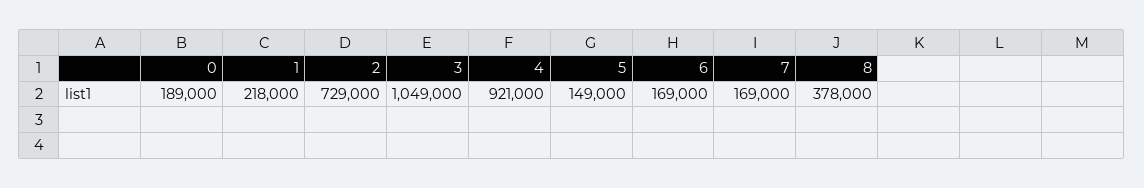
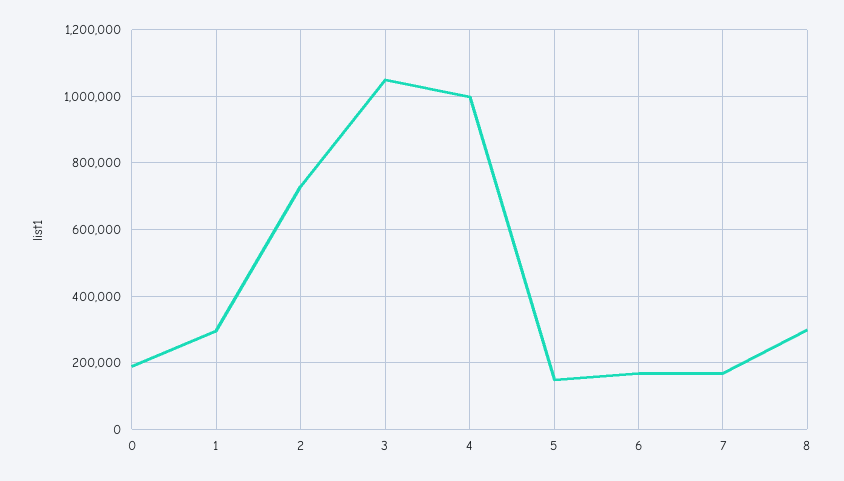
1: 218000 -> 300000
4: 921000 -> 1000000
8: 378000 -> 300000

